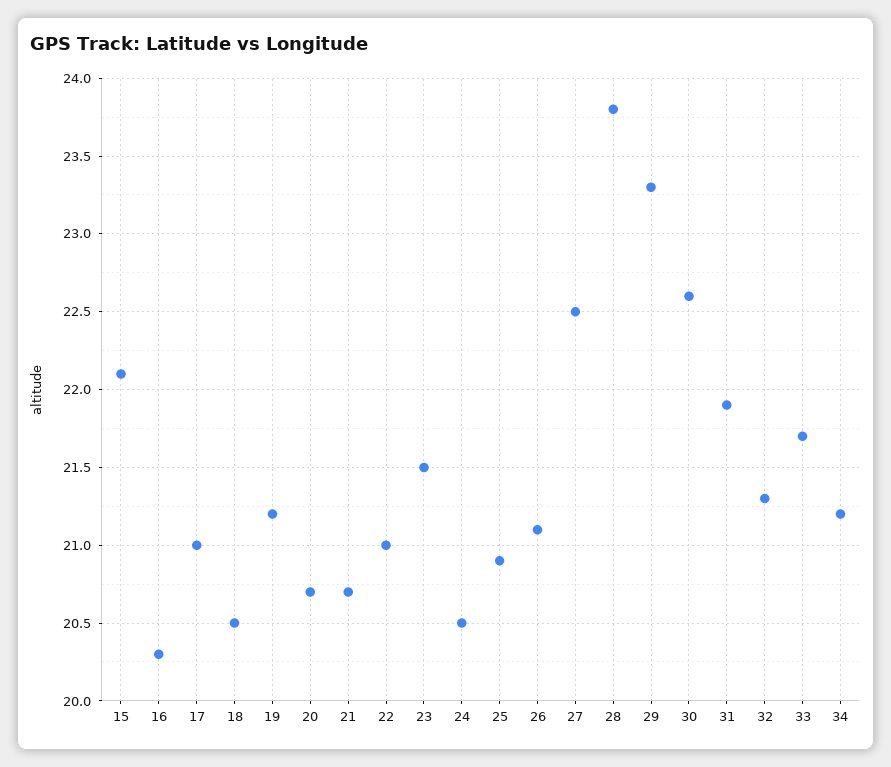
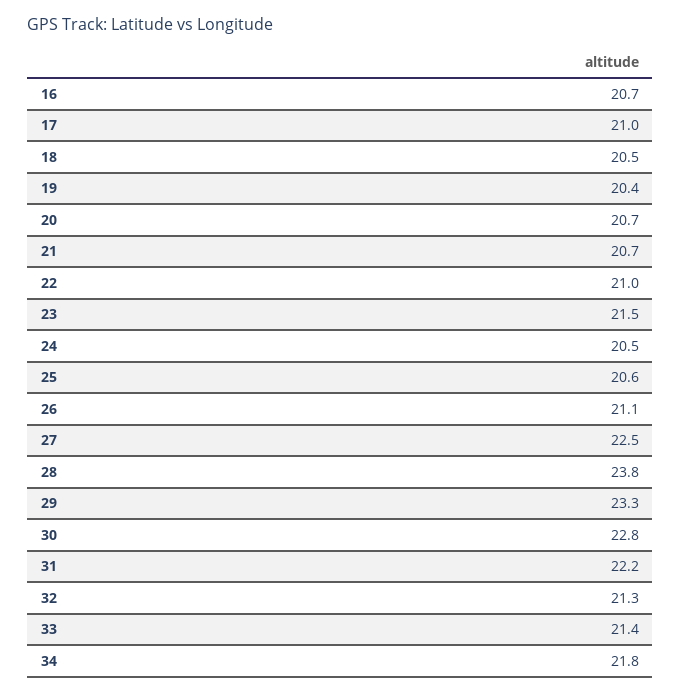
15: 22.1 -> none
16: 20.3 -> 20.7
19: 21.2 -> 20.4
25: 20.9 -> 20.6
30: 22.6 -> 22.8
31: 21.9 -> 22.2
33: 21.7 -> 21.4
34: 21.2 -> 21.8

